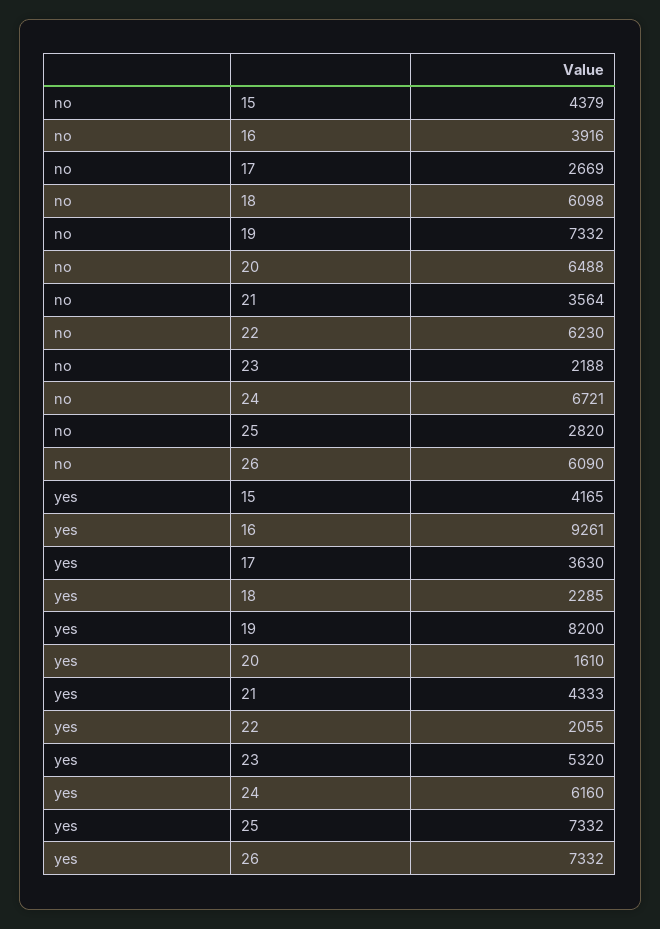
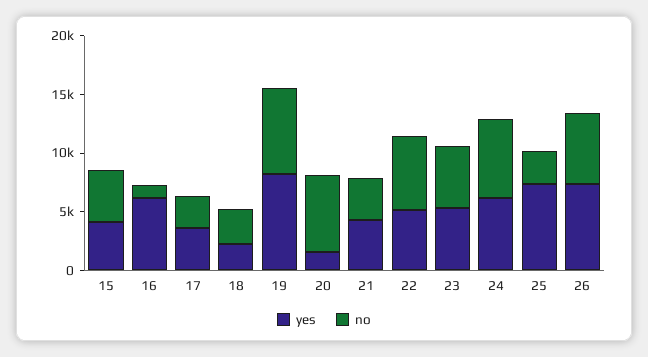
no, 16: 3916 -> 1000
no, 18: 6098 -> 3000
no, 23: 2188 -> 5000
yes, 16: 9261 -> 6000
yes, 22: 2055 -> 5000

